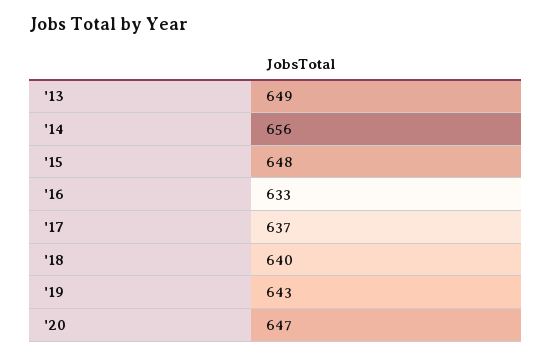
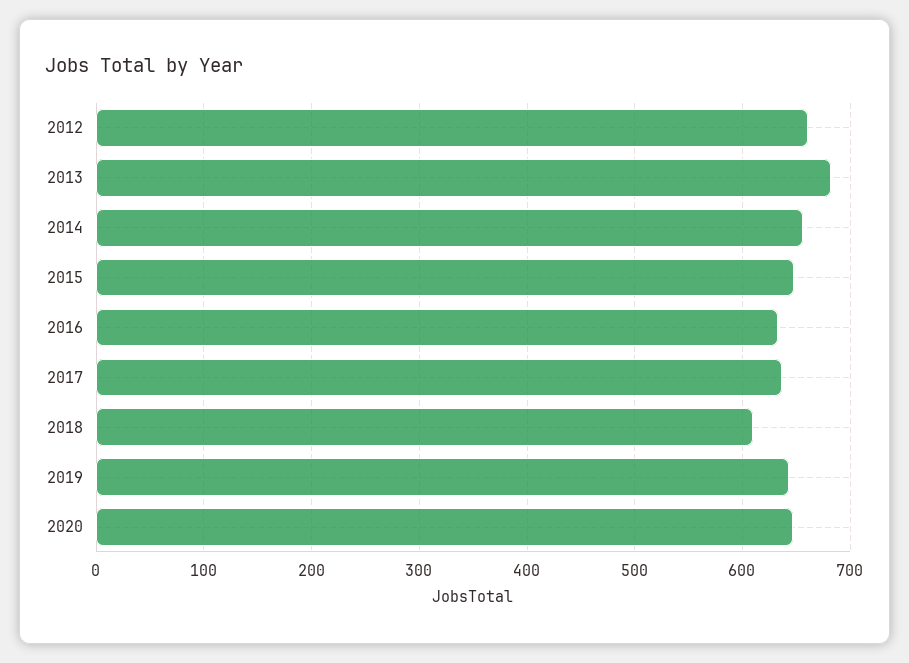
'13: 649 -> 680
'18: 640 -> 610
2012: none -> 660

